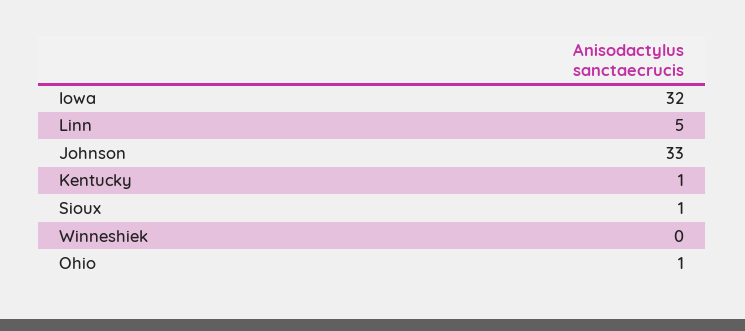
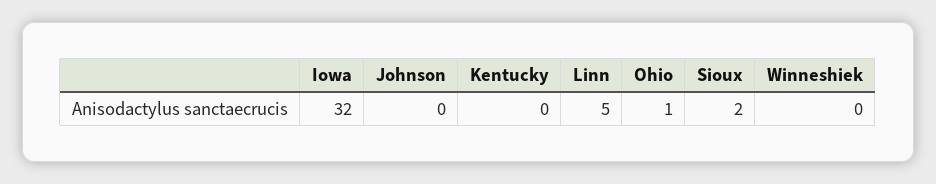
Johnson: 33 -> 0
Kentucky: 1 -> 0
Sioux: 1 -> 2

